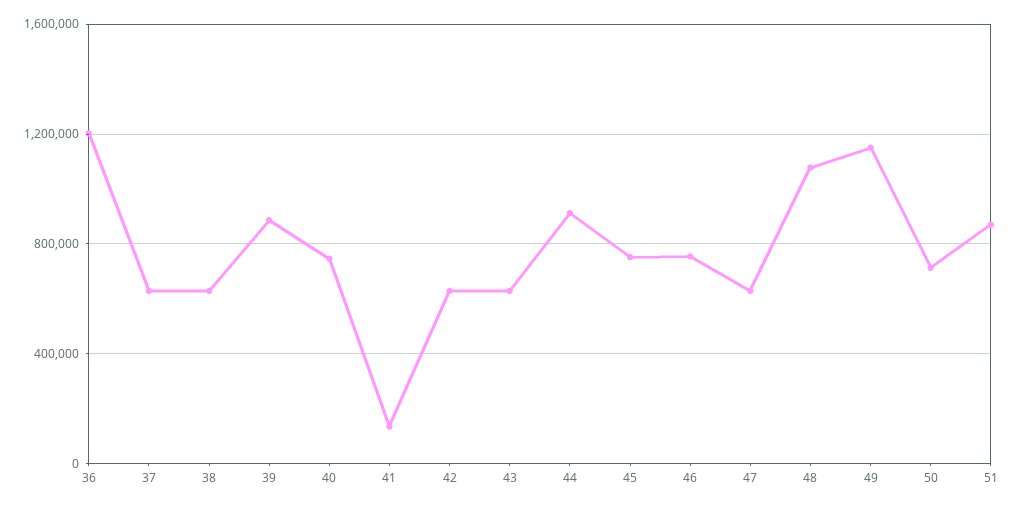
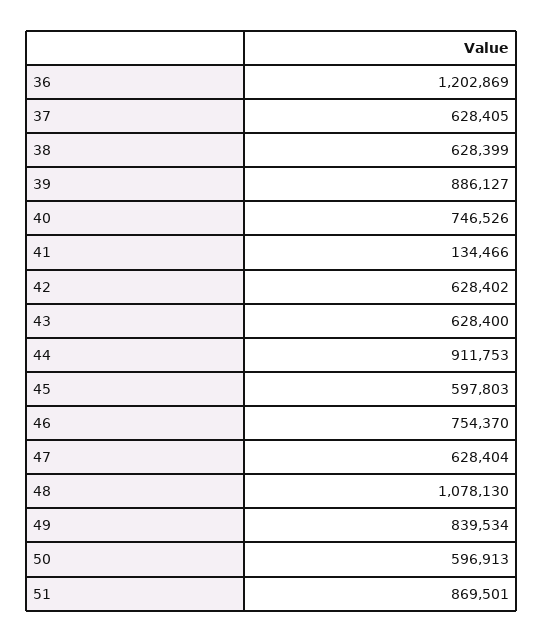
45: 750000 -> 597803
49: 1150000 -> 839534
50: 700000 -> 596913

